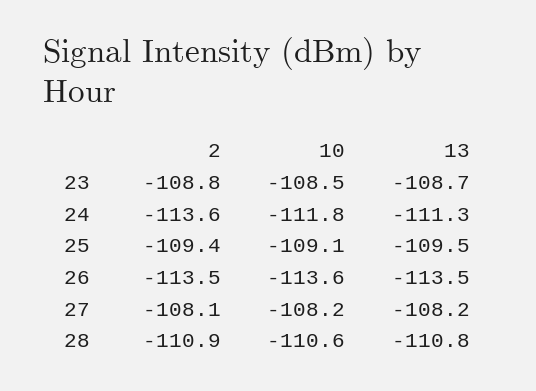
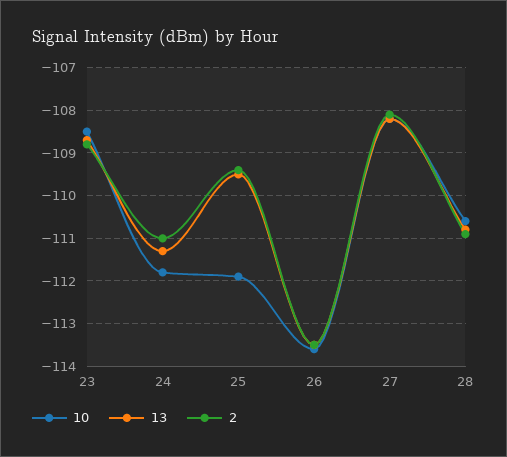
2, 24: -113.6 -> -111
10, 25: -109.1 -> -112

